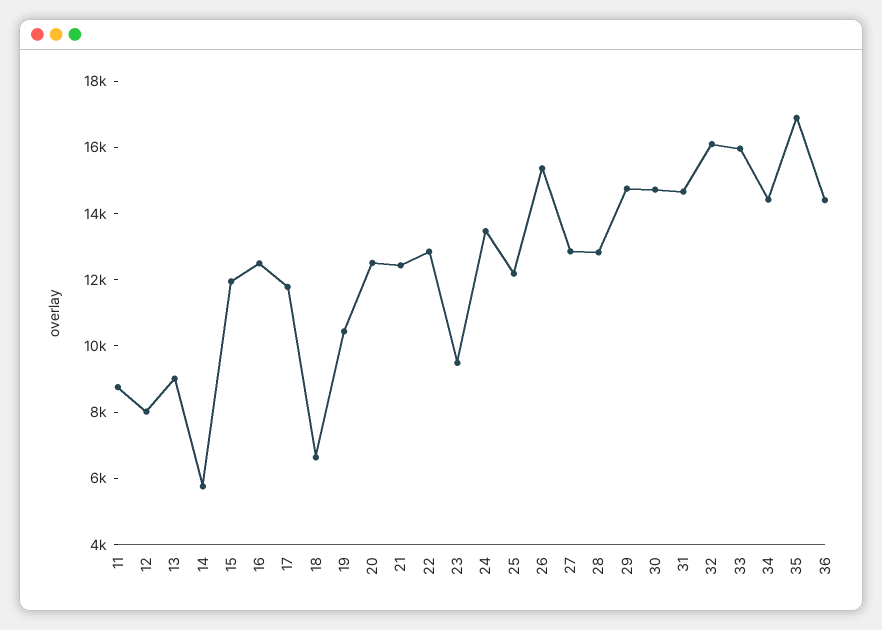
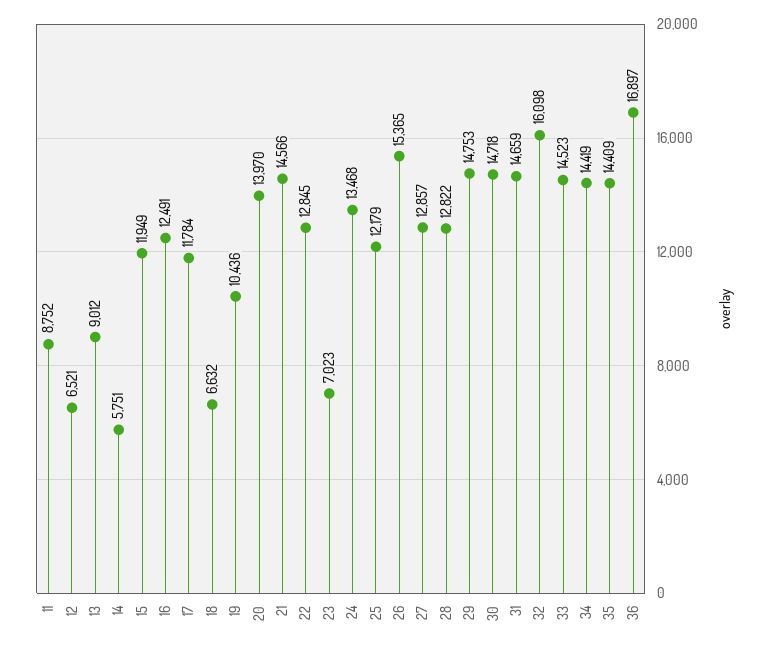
12: 8000 -> 6521
20: 12500 -> 13970
21: 12500 -> 14566
23: 9500 -> 7023
33: 16000 -> 14523
35: 17000 -> 14409
36: 14500 -> 16897

